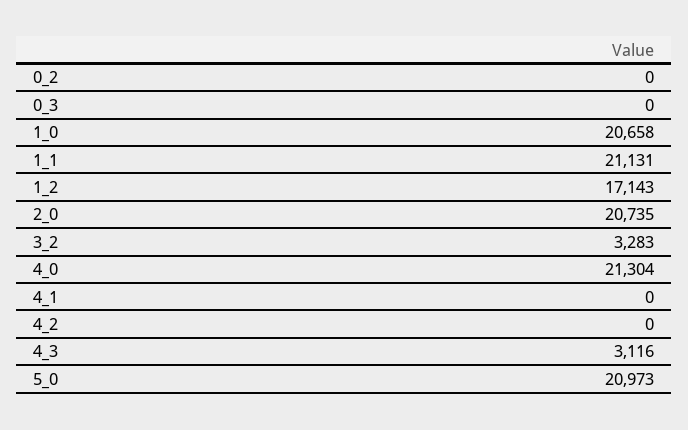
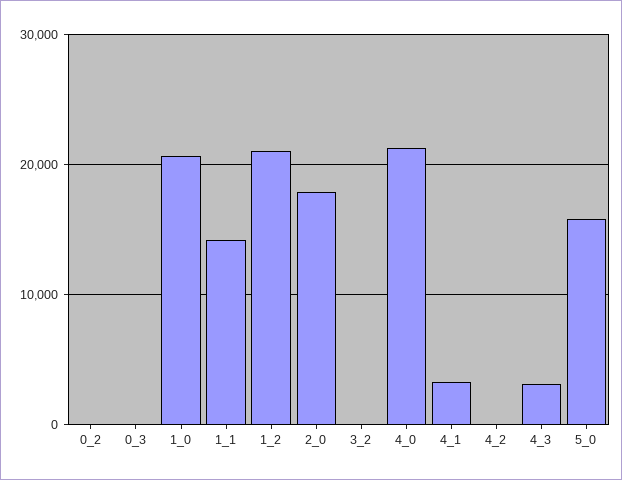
1_1: 21131 -> 14000
1_2: 17143 -> 21000
2_0: 20735 -> 18000
3_2: 3283 -> 0
4_1: 0 -> 3000
5_0: 20973 -> 16000

